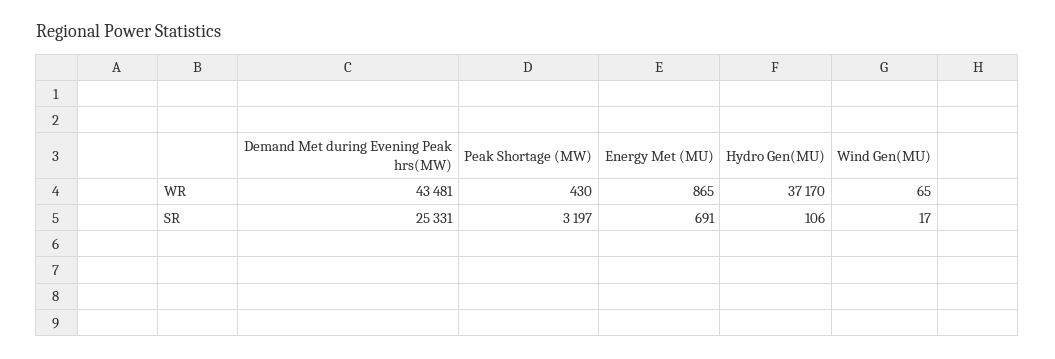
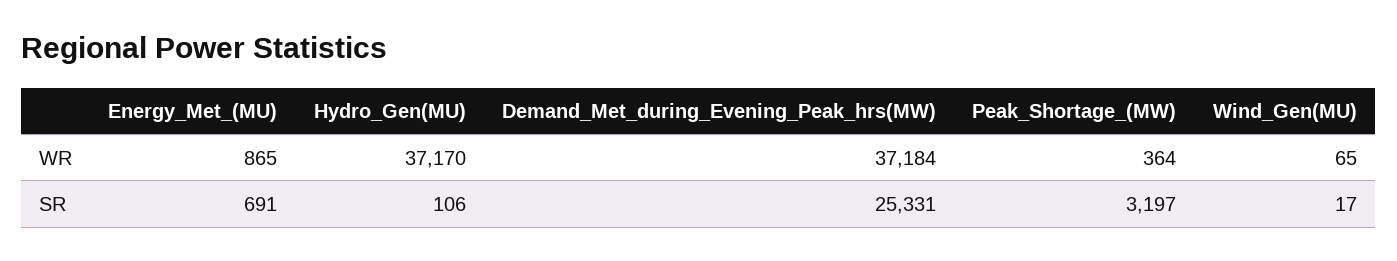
Demand Met during Evening Peak hrs(MW), WR: 43481 -> 37184
Peak Shortage (MW), WR: 430 -> 364

